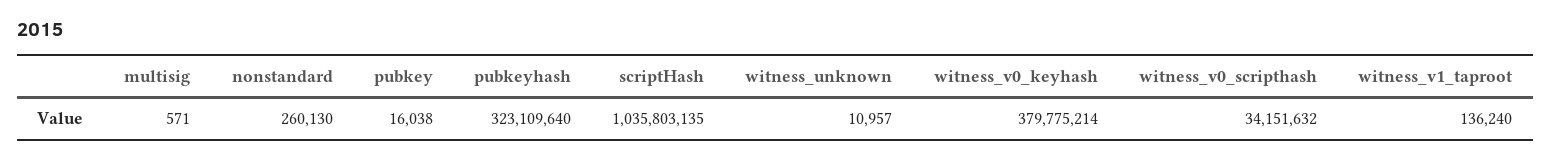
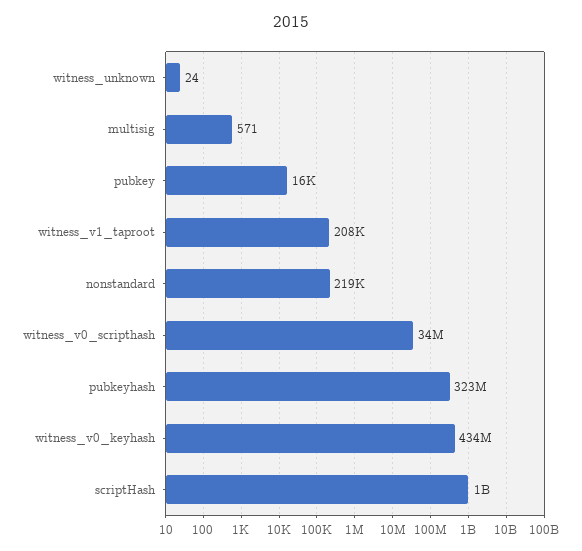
nonstandard: 260130 -> 219000
witness_unknown: 10957 -> 24
witness_v0_keyhash: 379775214 -> 434000000
witness_v1_taproot: 136240 -> 208000

